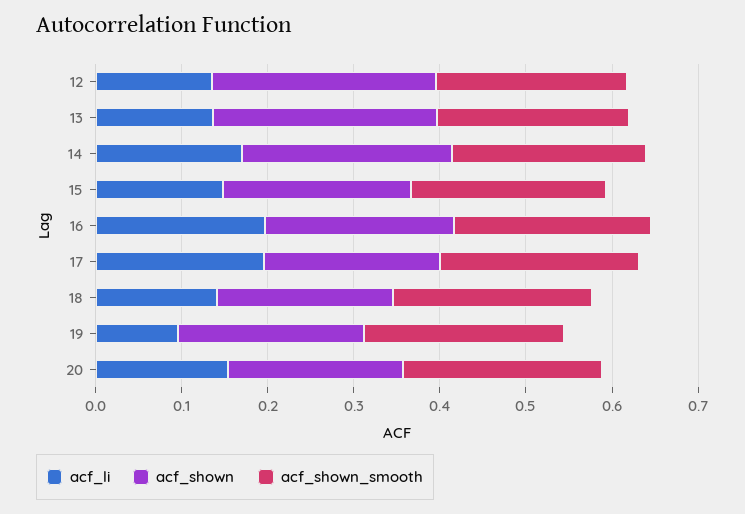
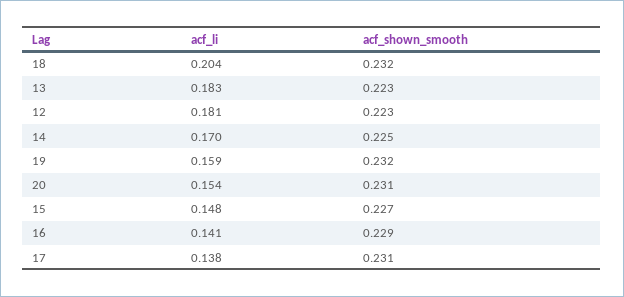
acf_li, 12: 0.14 -> 0.181
acf_shown, 12: 0.26 -> none
acf_li, 13: 0.14 -> 0.183
acf_shown, 13: 0.26 -> none
acf_shown, 14: 0.24 -> none
acf_shown, 15: 0.22 -> none
acf_li, 16: 0.2 -> 0.141
acf_shown, 16: 0.22 -> none
acf_li, 17: 0.2 -> 0.138
acf_shown, 17: 0.2 -> none
acf_li, 18: 0.14 -> 0.204
acf_shown, 18: 0.2 -> none
acf_li, 19: 0.1 -> 0.159
acf_shown, 19: 0.22 -> none
acf_shown, 20: 0.2 -> none

